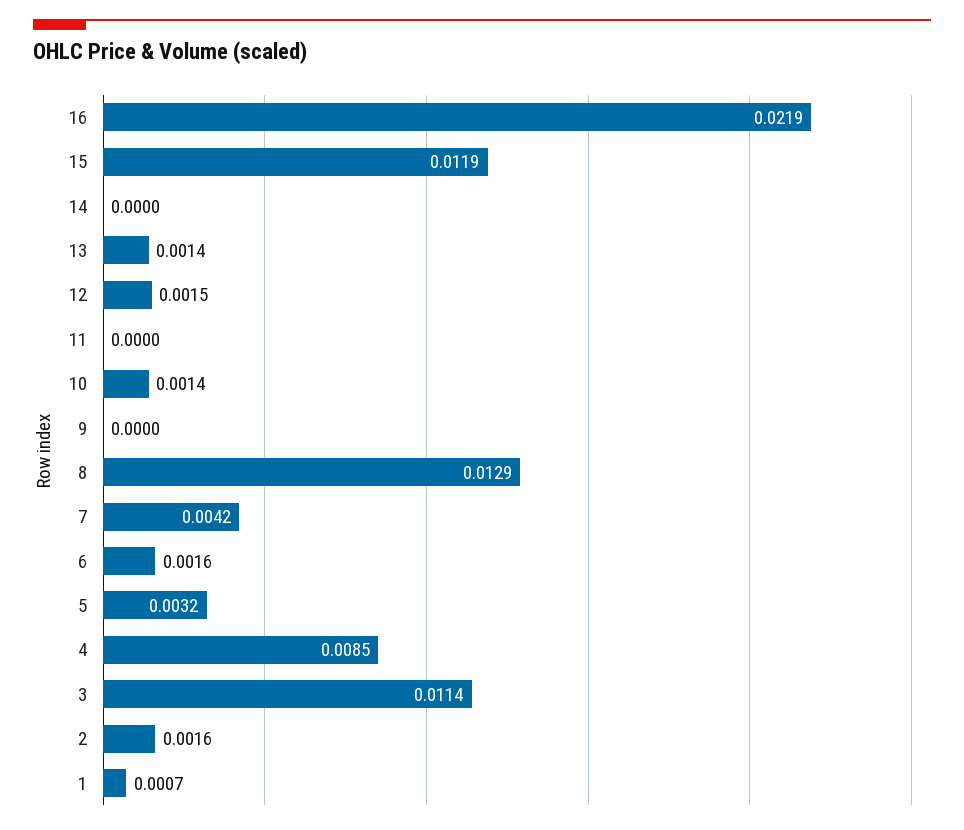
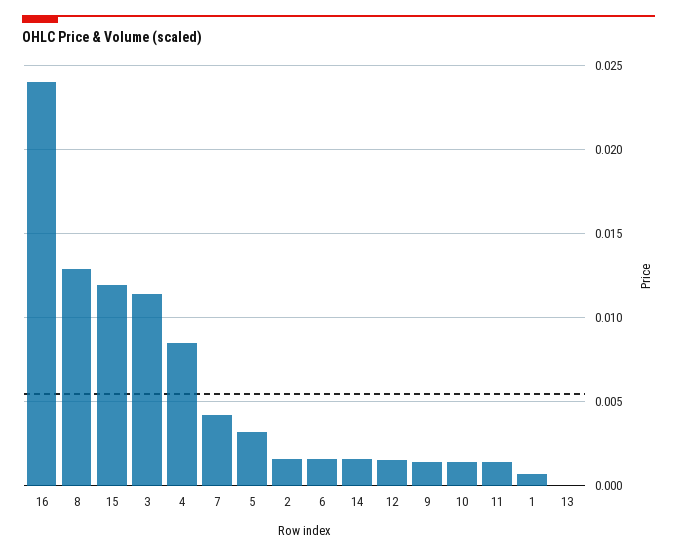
16: 0.0219 -> 0.024
14: 0 -> 0.0015
13: 0.0014 -> 0
11: 0 -> 0.0015
9: 0 -> 0.0015

